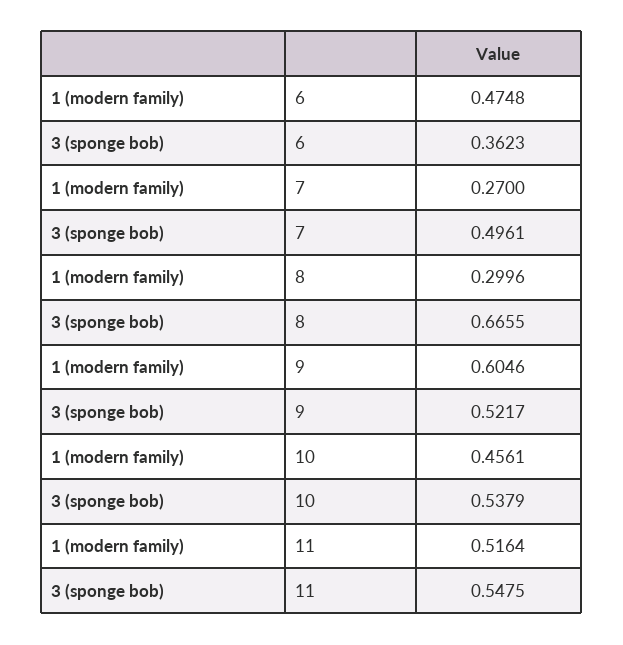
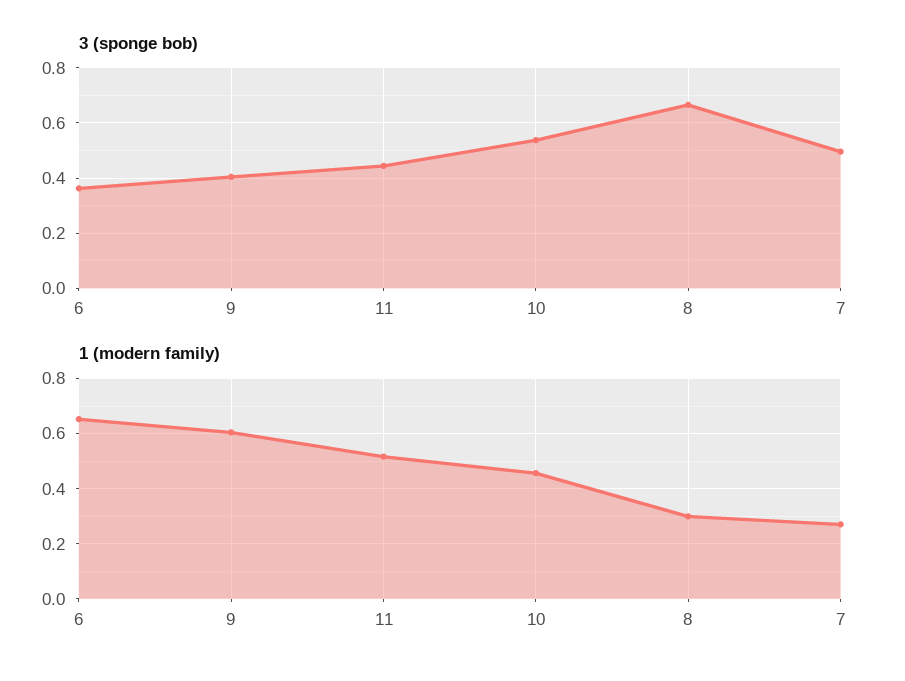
1 (modern family), 6: 0.4748 -> 0.65
3 (sponge bob), 9: 0.5217 -> 0.4
3 (sponge bob), 11: 0.5475 -> 0.45

